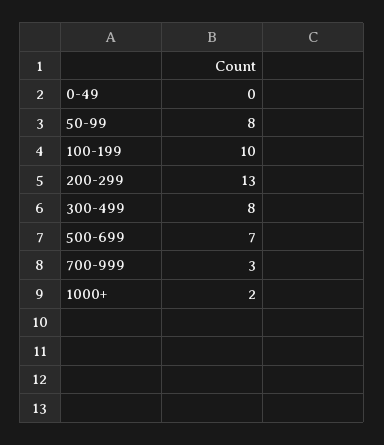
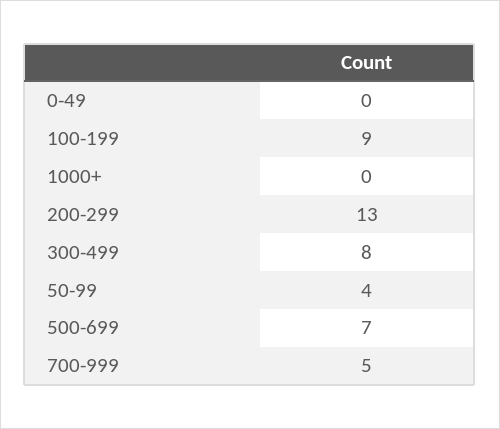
50-99: 8 -> 4
100-199: 10 -> 9
700-999: 3 -> 5
1000+: 2 -> 0

